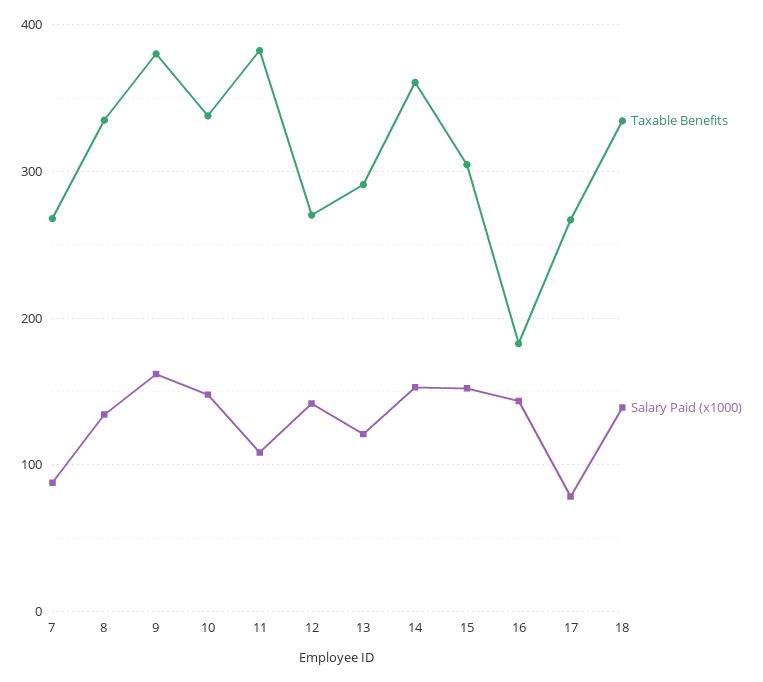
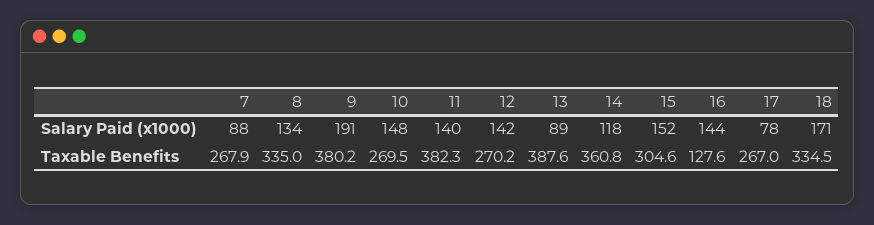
Salary Paid (x1000), 9: 160 -> 191
Taxable Benefits, 10: 340 -> 269.5
Salary Paid (x1000), 11: 110 -> 140
Taxable Benefits, 13: 290 -> 387.6
Salary Paid (x1000), 13: 120 -> 89
Salary Paid (x1000), 14: 150 -> 118
Taxable Benefits, 16: 180 -> 127.6
Salary Paid (x1000), 18: 140 -> 171

